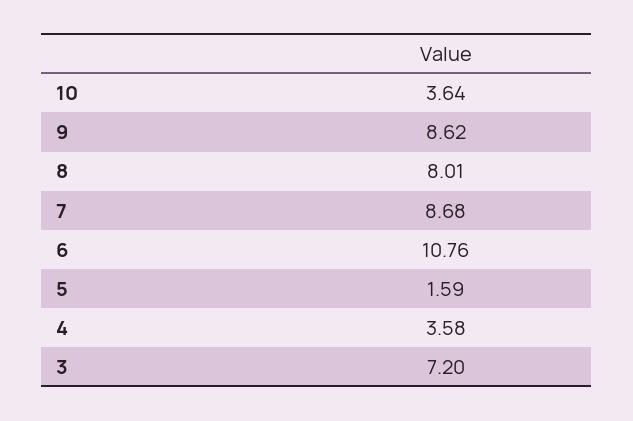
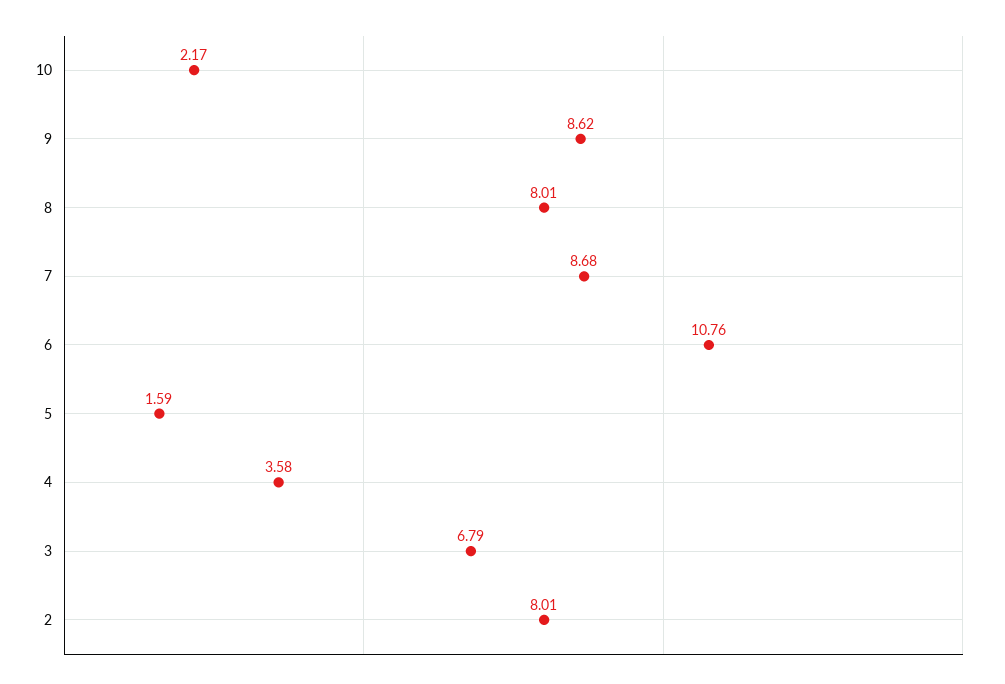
10: 3.64 -> 2.17
3: 7.2 -> 6.79
2: none -> 8.01

